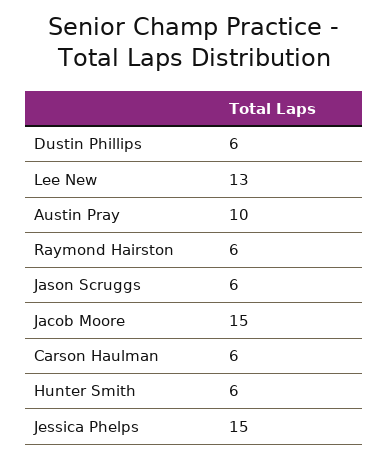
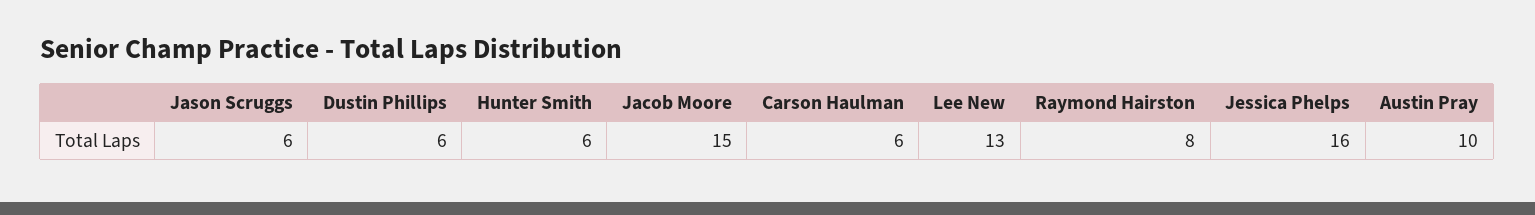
Raymond Hairston: 6 -> 8
Jessica Phelps: 15 -> 16

